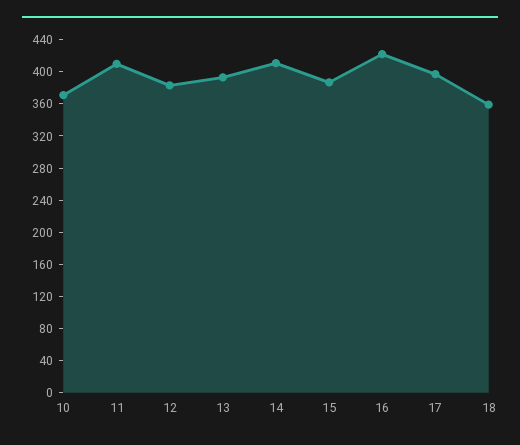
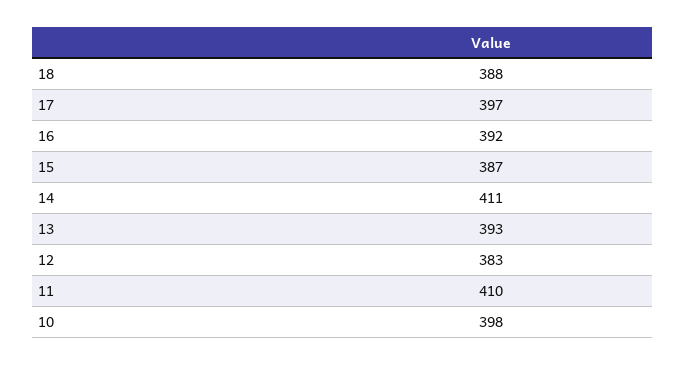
10: 370 -> 398
16: 420 -> 392
18: 360 -> 388

